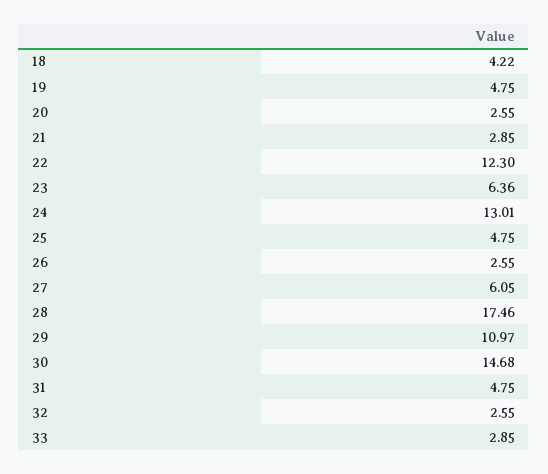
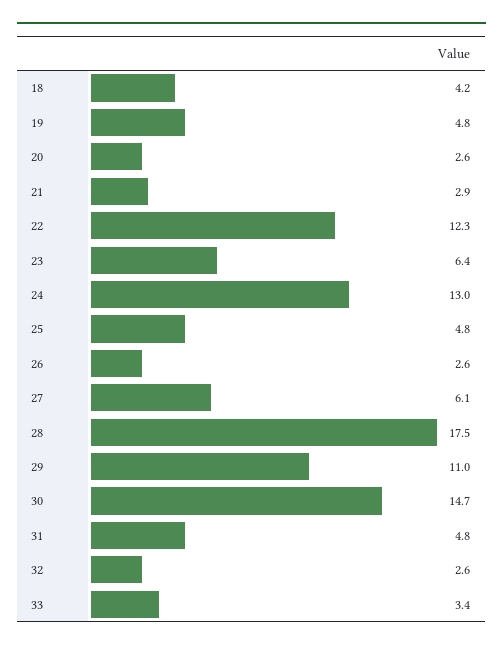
33: 2.85 -> 3.4

